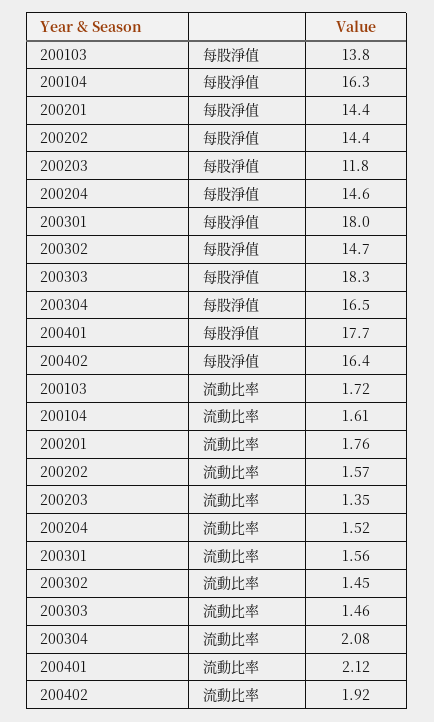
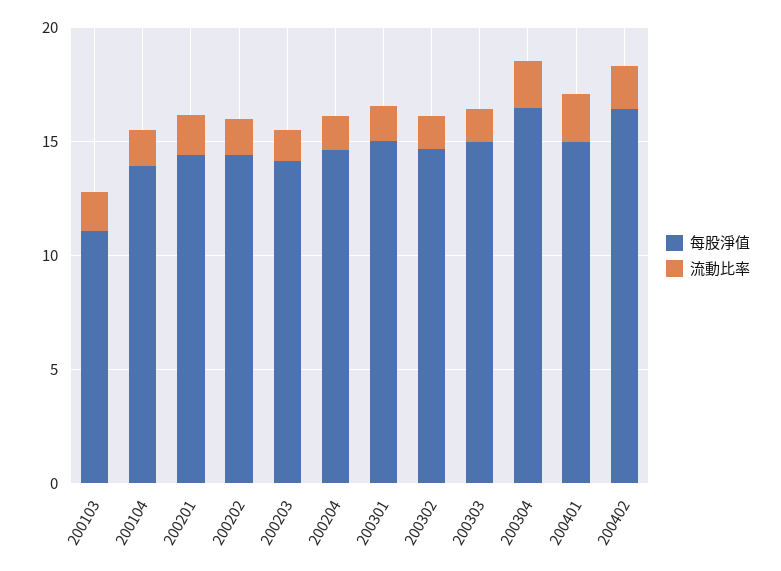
每股淨值, 200103: 13.8 -> 11
每股淨值, 200104: 16.3 -> 14
每股淨值, 200203: 11.8 -> 14
每股淨值, 200301: 18 -> 15
每股淨值, 200303: 18.3 -> 15
每股淨值, 200401: 17.7 -> 15

